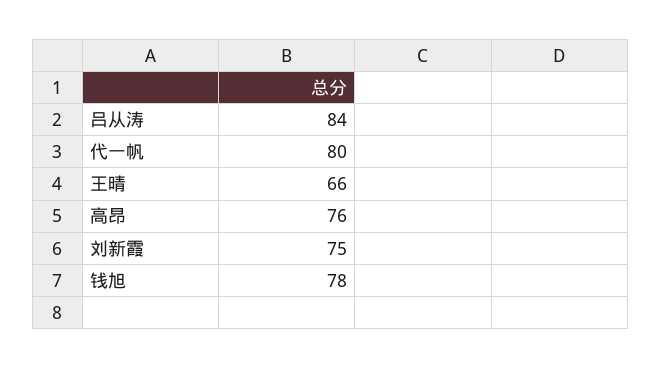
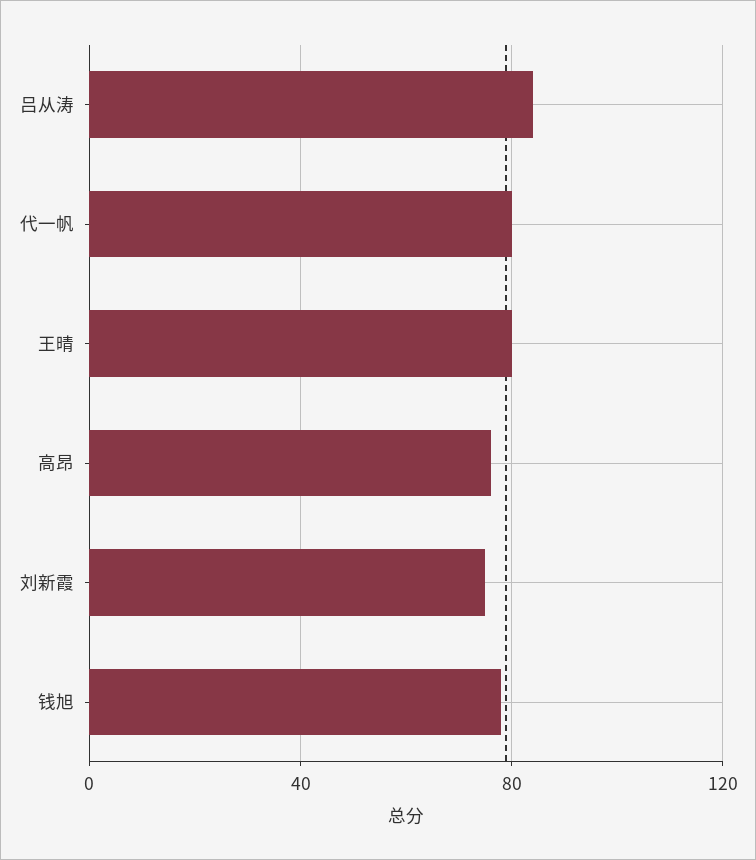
王晴: 66 -> 80

